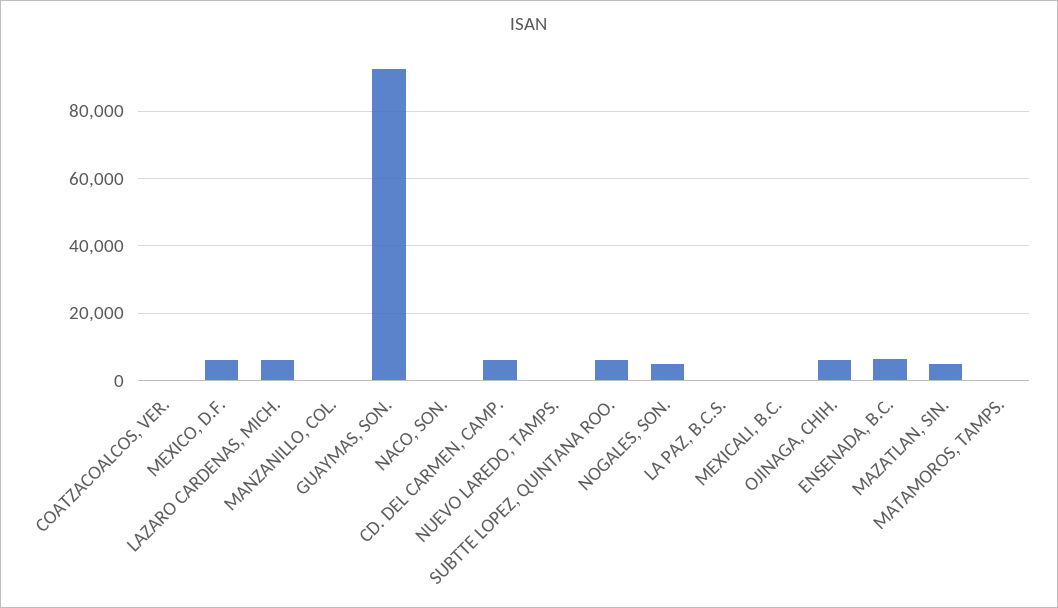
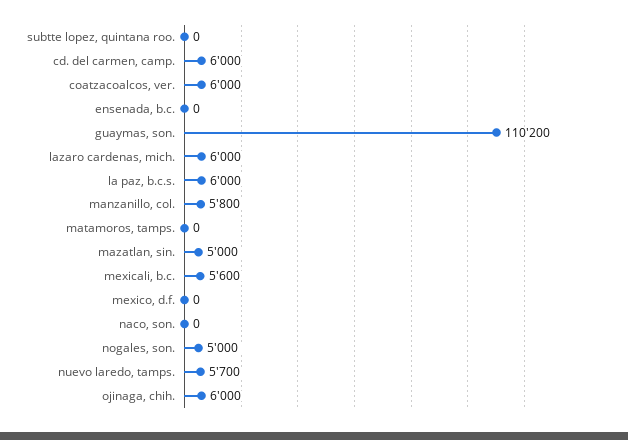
COATZACOALCOS, VER.: 0 -> 6000
MEXICO, D.F.: 6000 -> 0
MANZANILLO, COL.: 0 -> 5800
GUAYMAS, SON.: 92000 -> 110200
NUEVO LAREDO, TAMPS.: 0 -> 5700
SUBTTE LOPEZ, QUINTANA ROO.: 6000 -> 0
LA PAZ, B.C.S.: 0 -> 6000
MEXICALI, B.C.: 0 -> 5600
ENSENADA, B.C.: 6000 -> 0

